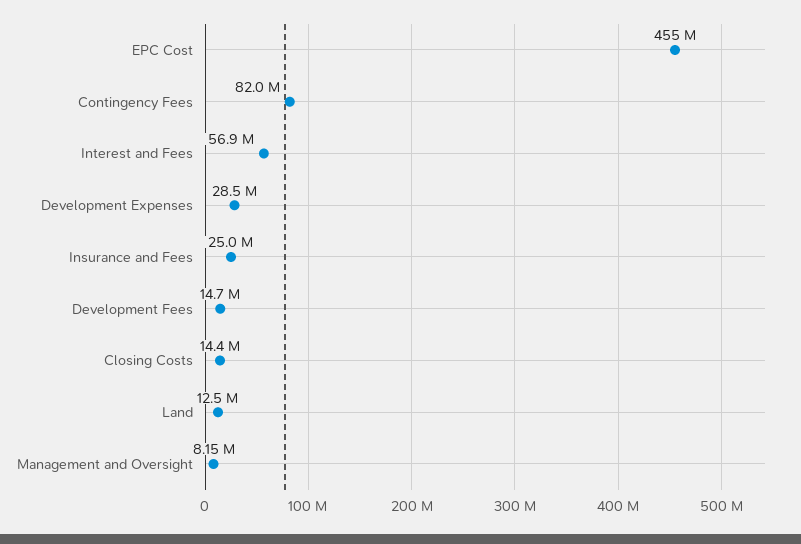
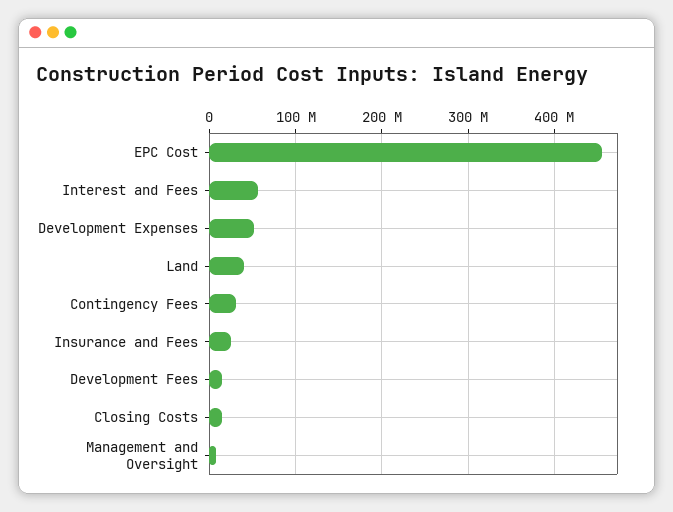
Contingency Fees: 82000000 -> 30000000
Development Expenses: 28500000 -> 50000000
Land: 12500000 -> 40000000

